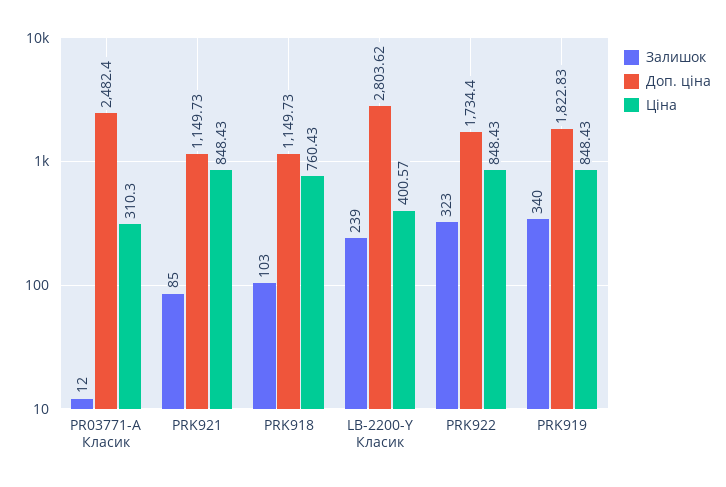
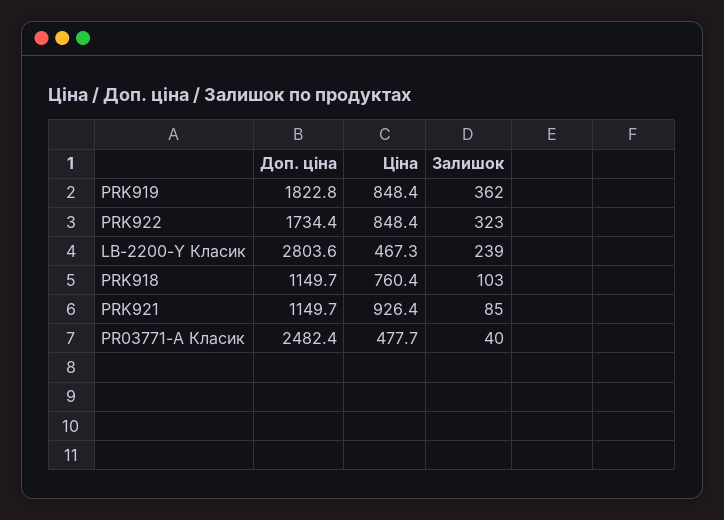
Залишок, PR03771-А Класик: 12 -> 40
Ціна, PR03771-А Класик: 310.3 -> 477.7
Ціна, PRK921: 848.43 -> 926.4
Ціна, LB-2200-Y Класик: 400.57 -> 467.3
Залишок, PRK919: 340 -> 362

